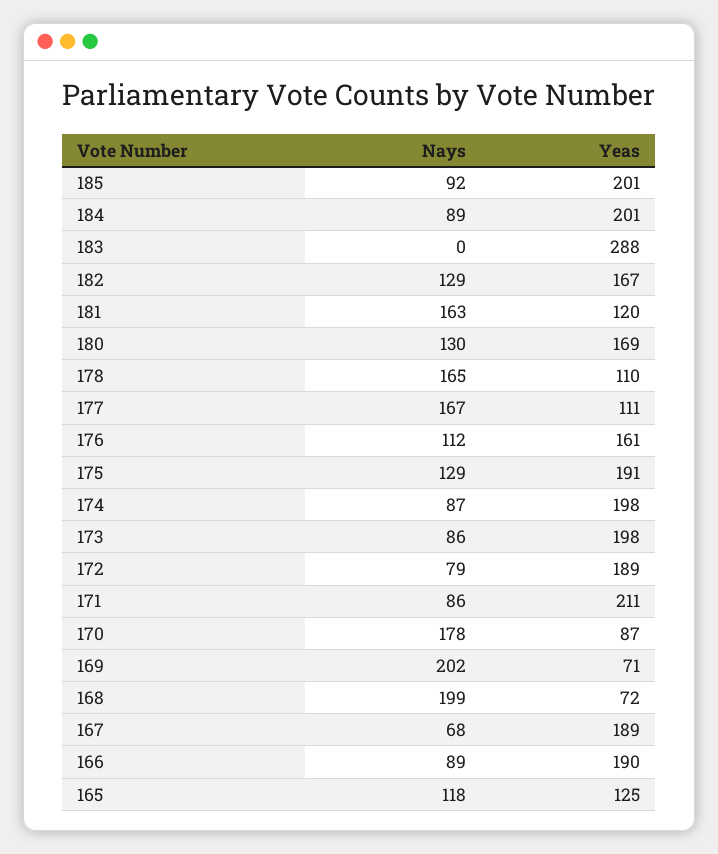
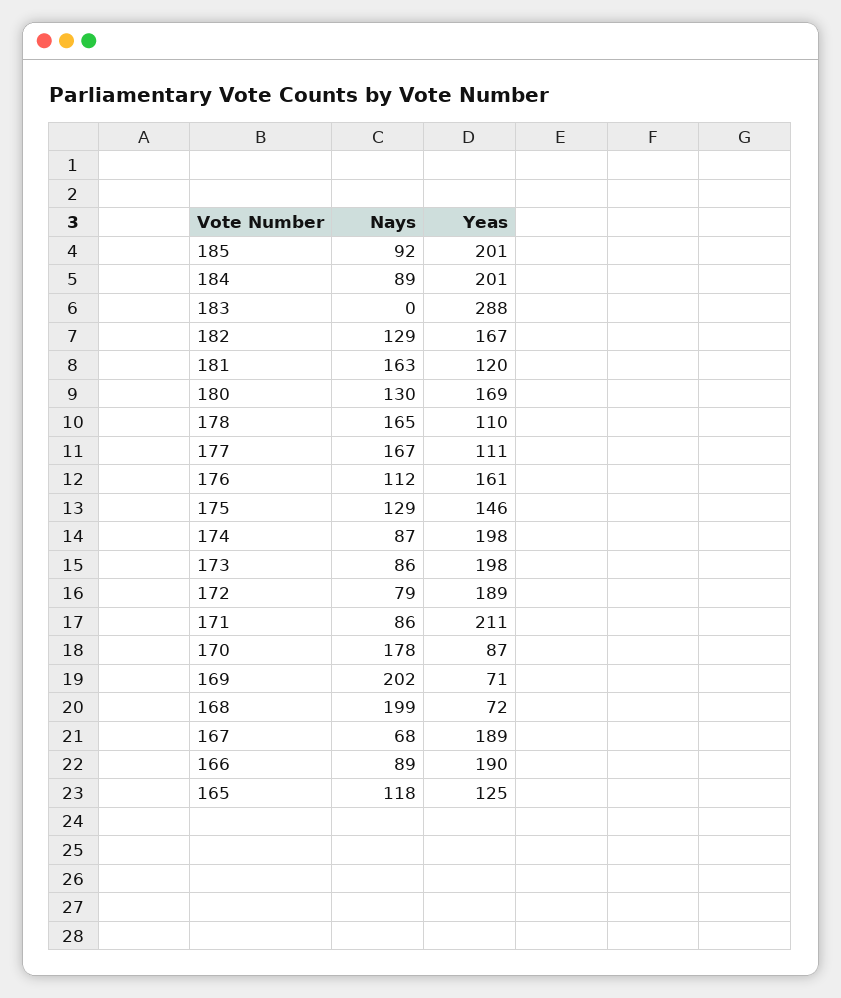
Yeas, 175: 191 -> 146

